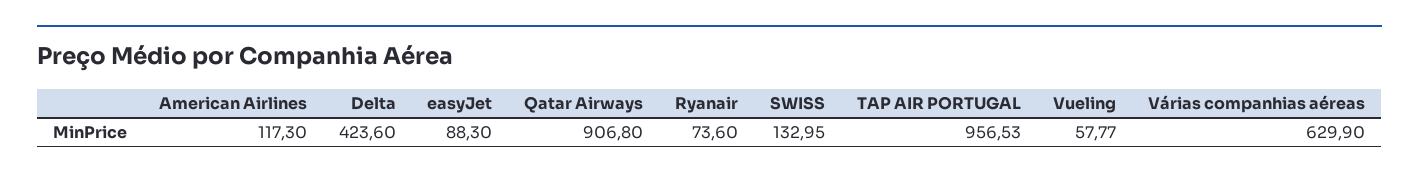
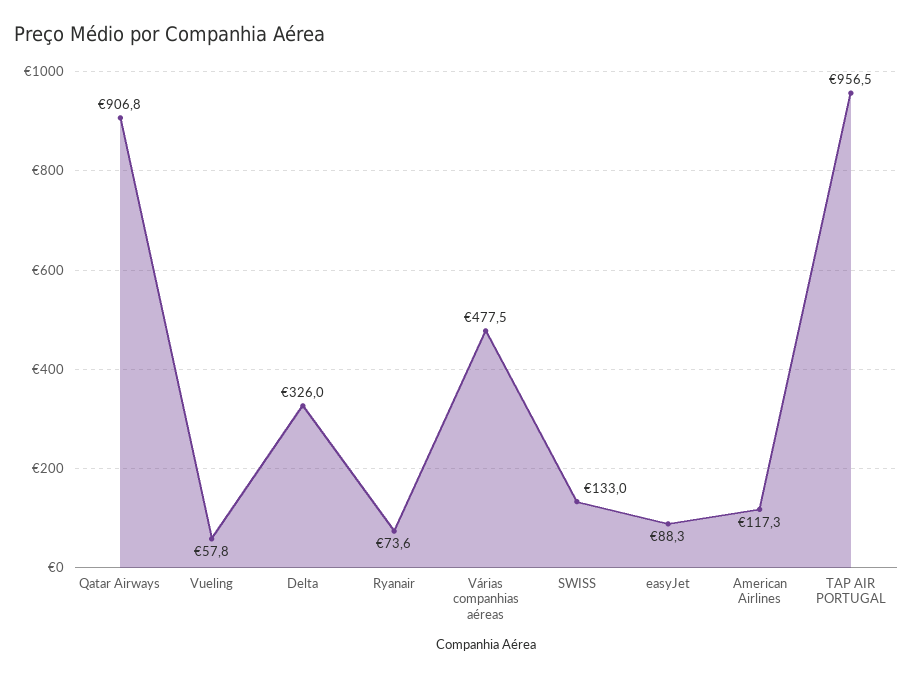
Delta: 423.6 -> 326
Várias companhias aéreas: 629.9 -> 477.5

